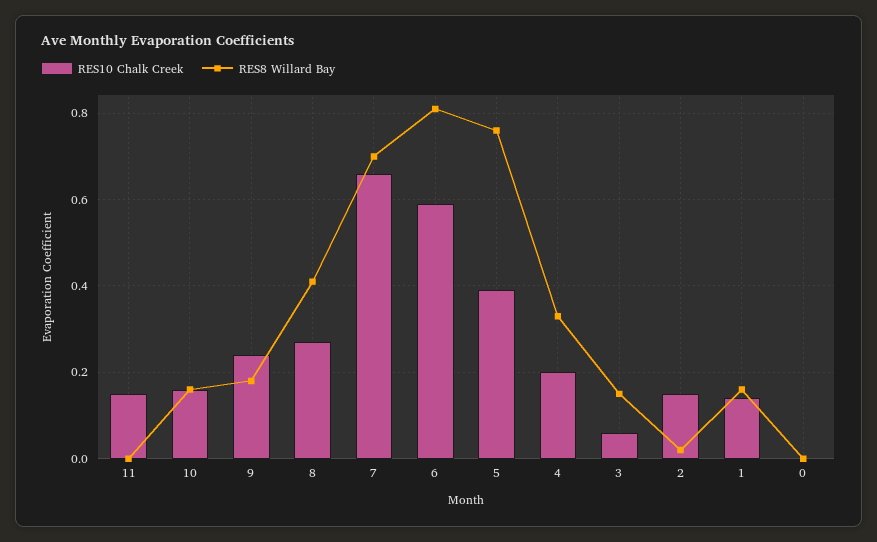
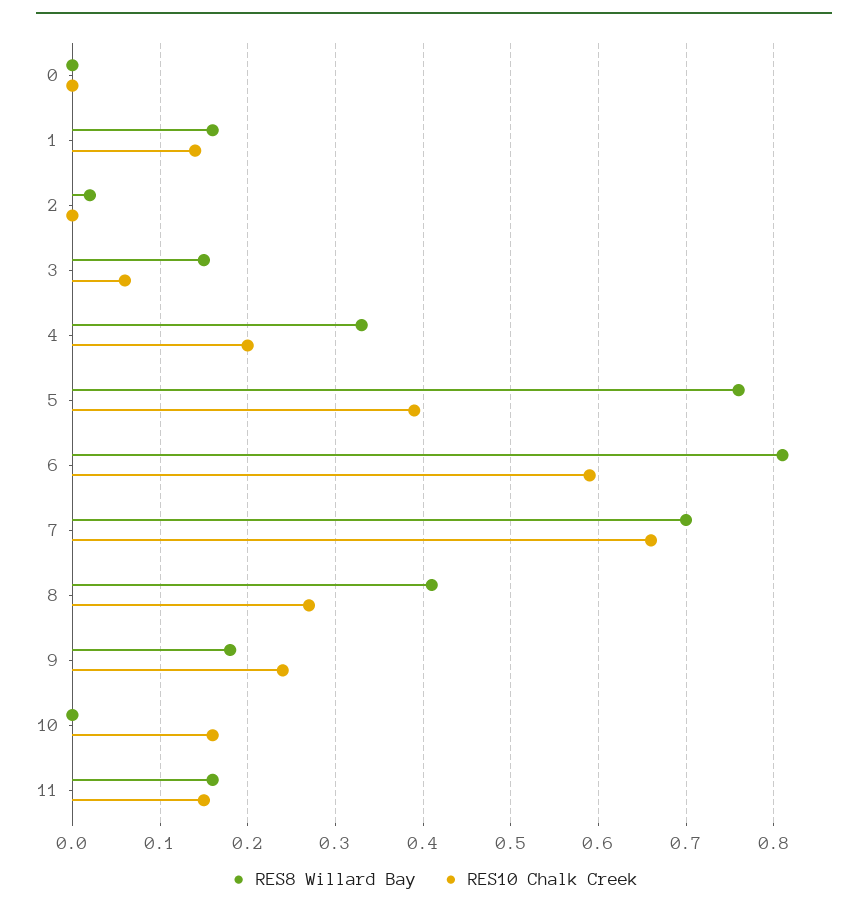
RES8 Willard Bay, 11: 0 -> 0.16
RES8 Willard Bay, 10: 0.15 -> 0
RES10 Chalk Creek, 2: 0.15 -> 0

